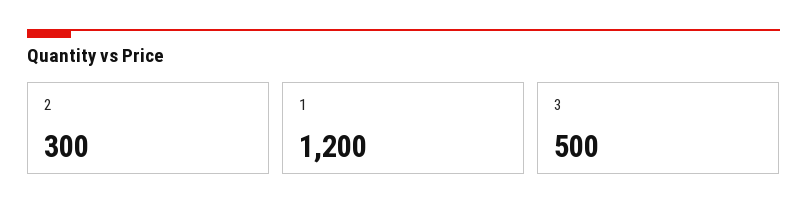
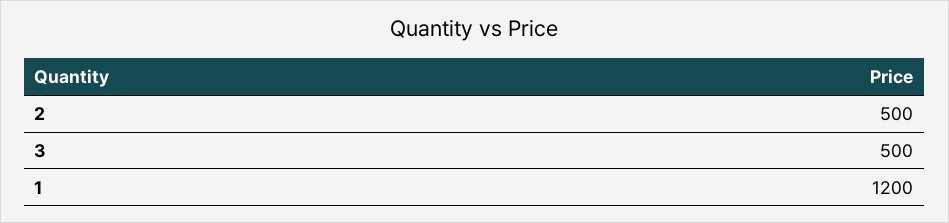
2: 300 -> 500

